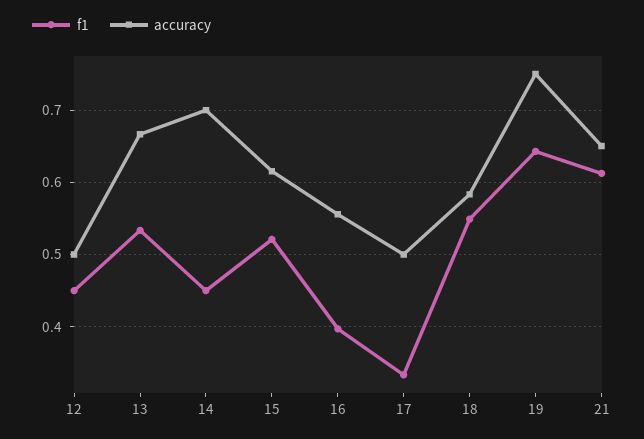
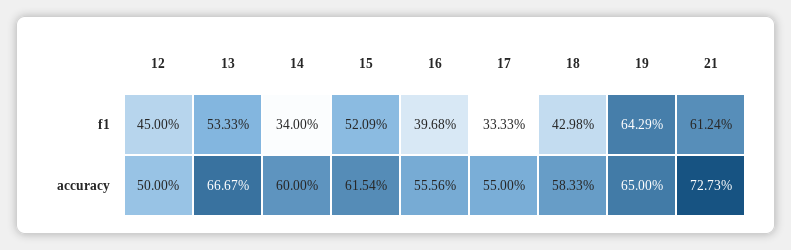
f1, 14: 0.45 -> 0.34
accuracy, 14: 0.7 -> 0.6
accuracy, 17: 0.5 -> 0.55
f1, 18: 0.55 -> 0.4298
accuracy, 19: 0.75 -> 0.65
accuracy, 21: 0.65 -> 0.7273

